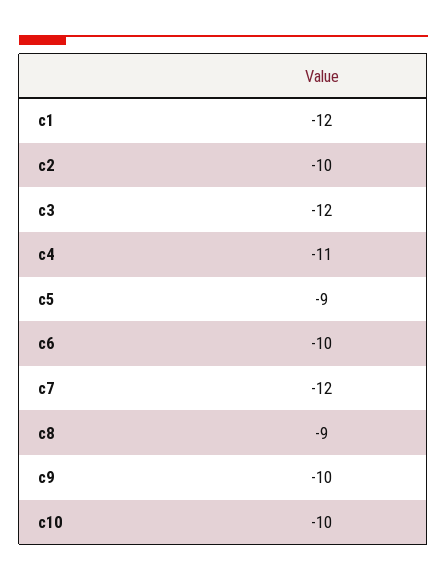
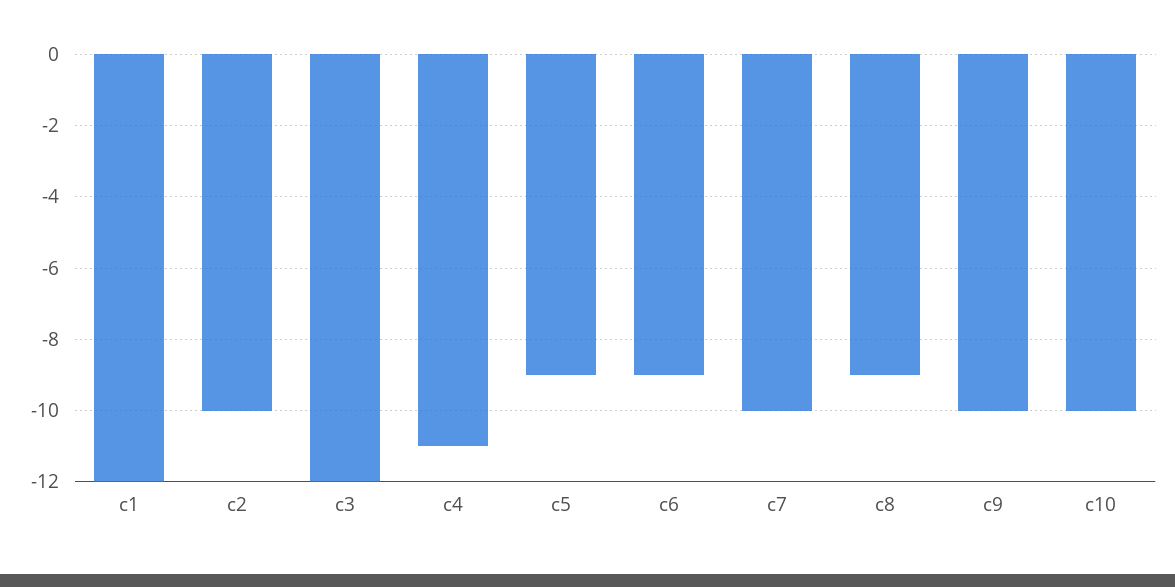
c6: -10 -> -9
c7: -12 -> -10

